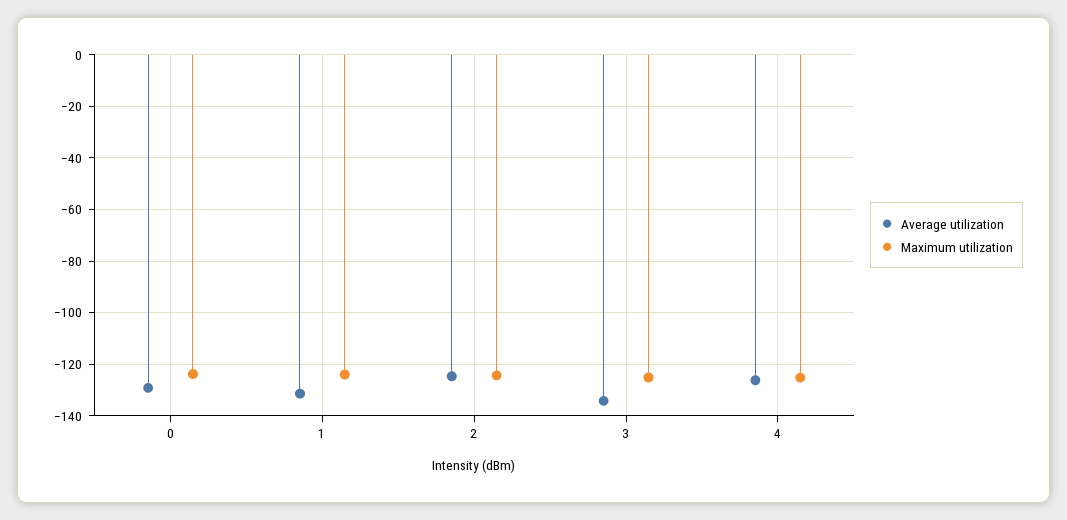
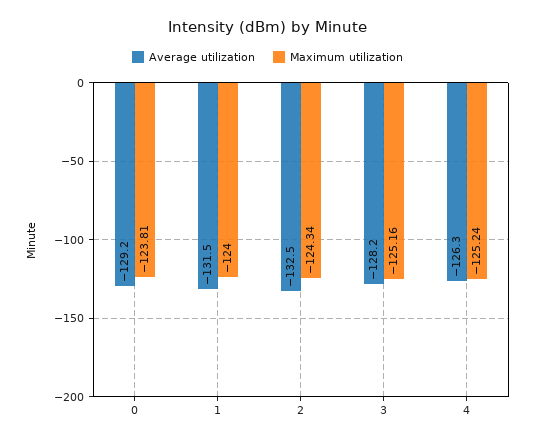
Average utilization, 2: -125 -> -132.5
Average utilization, 3: -135 -> -128.2

